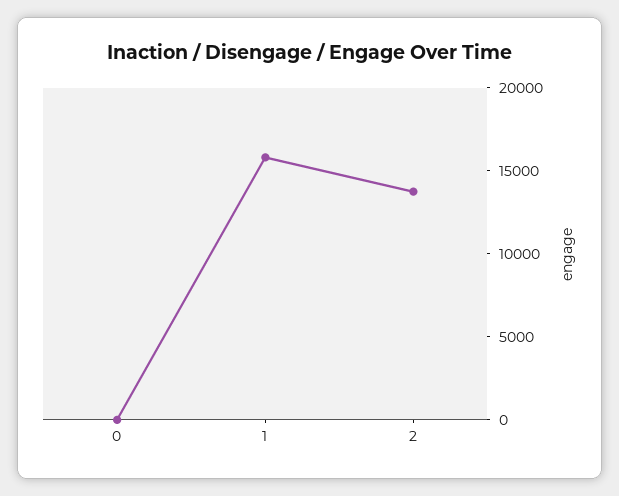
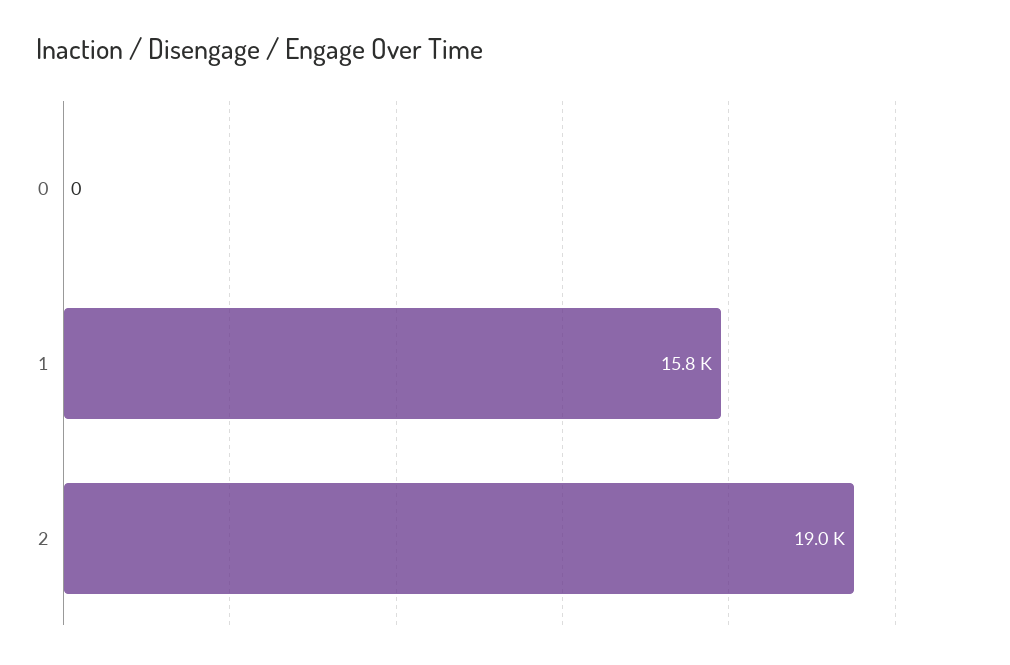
2: 14000 -> 19000

